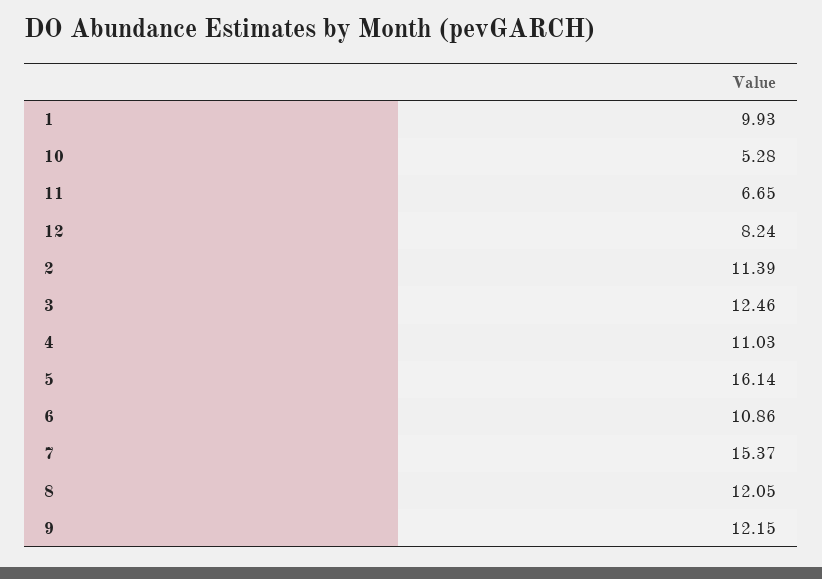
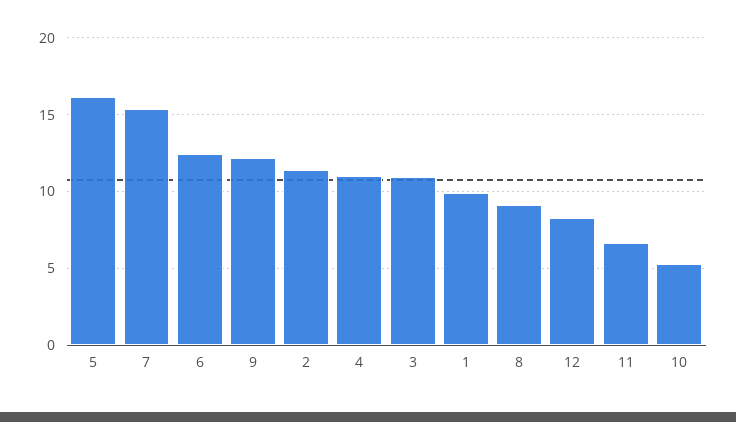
3: 12.46 -> 11
6: 10.86 -> 12.5
8: 12.05 -> 9

